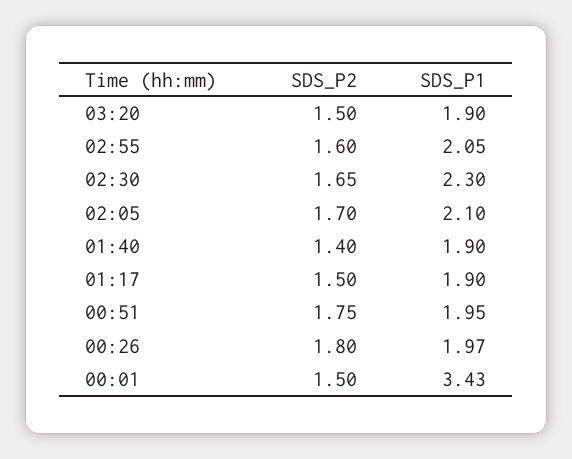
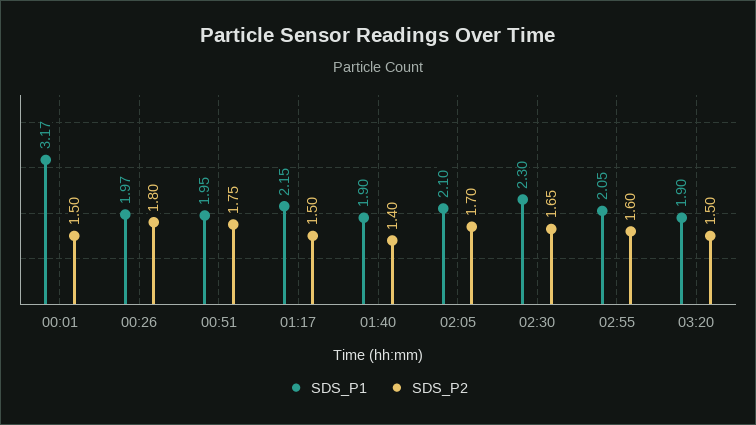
SDS_P1, 01:17: 1.9 -> 2.15
SDS_P1, 00:01: 3.43 -> 3.17

